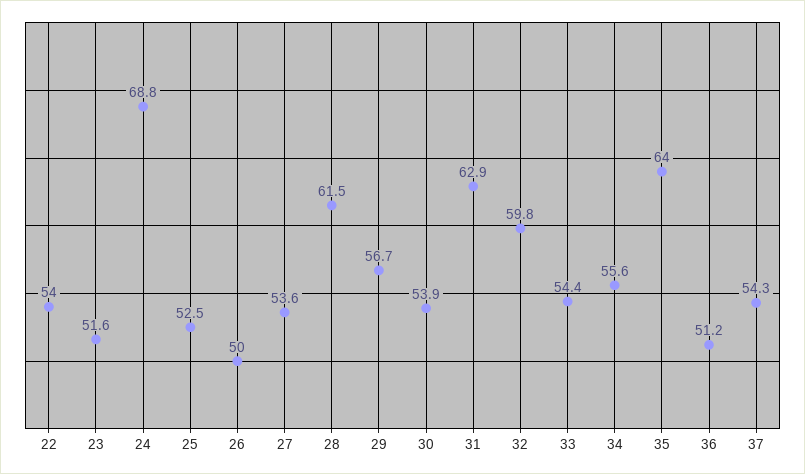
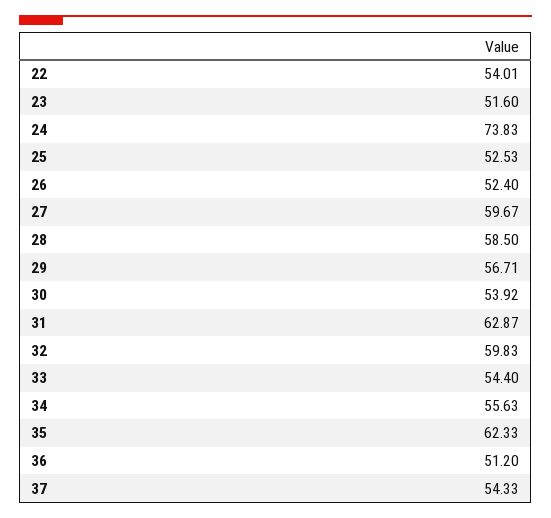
24: 68.8 -> 73.83
26: 50 -> 52.4
27: 53.6 -> 59.67
28: 61.5 -> 58.5
35: 64 -> 62.33

